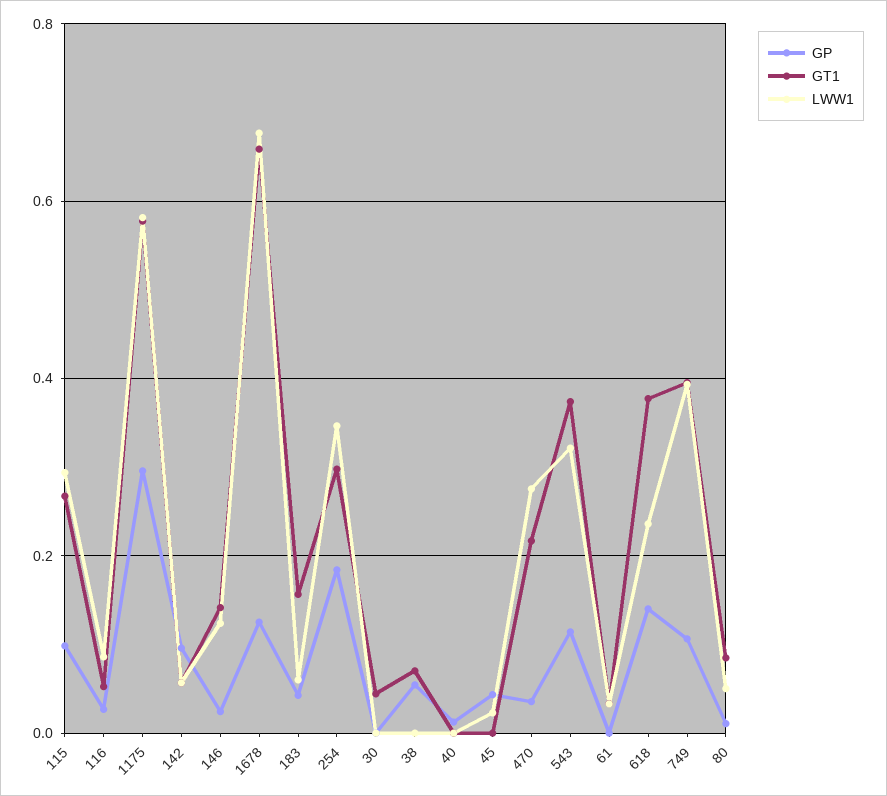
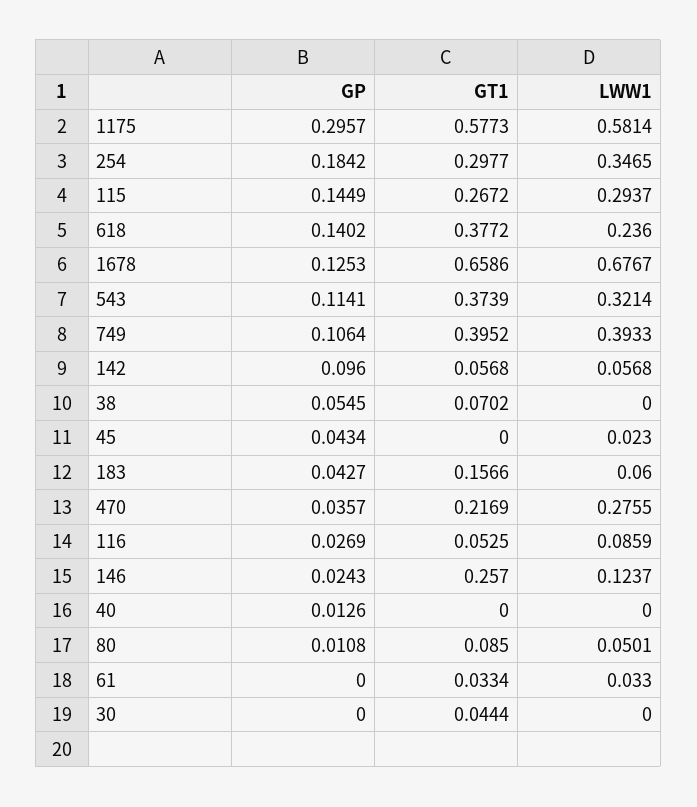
GP, 115: 0.1 -> 0.1449
GT1, 146: 0.14 -> 0.257

